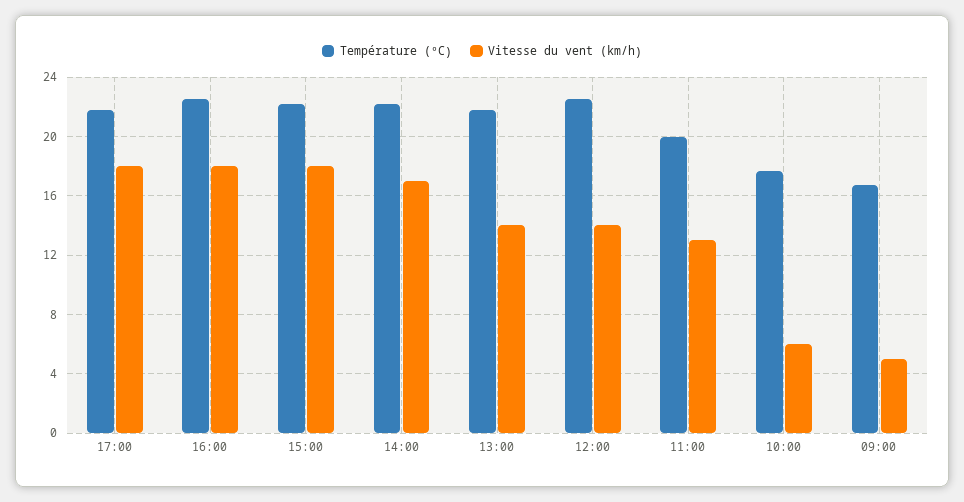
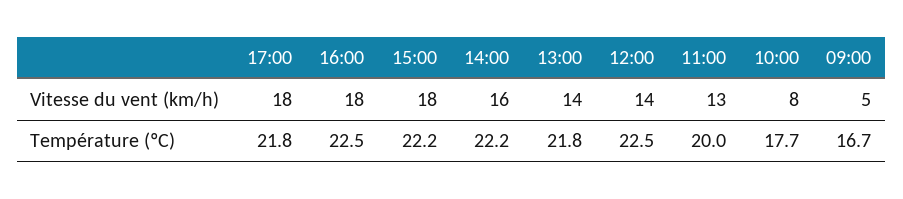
Vitesse du vent (km/h), 14:00: 17 -> 16
Vitesse du vent (km/h), 10:00: 6 -> 8

